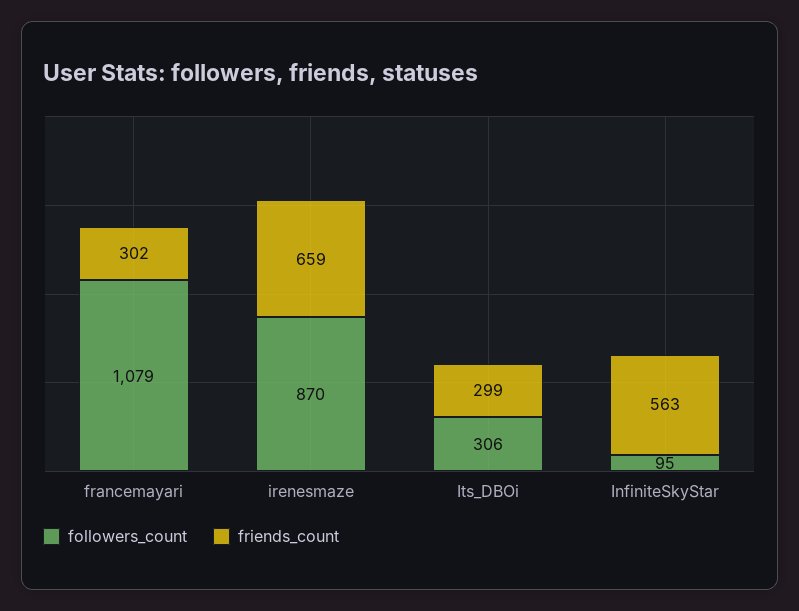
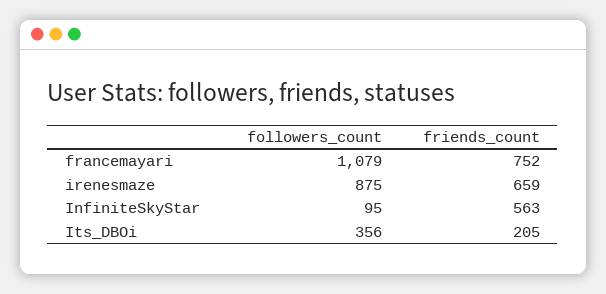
friends_count, francemayari: 302 -> 752
followers_count, irenesmaze: 870 -> 875
followers_count, Its_DBOi: 306 -> 356
friends_count, Its_DBOi: 299 -> 205

